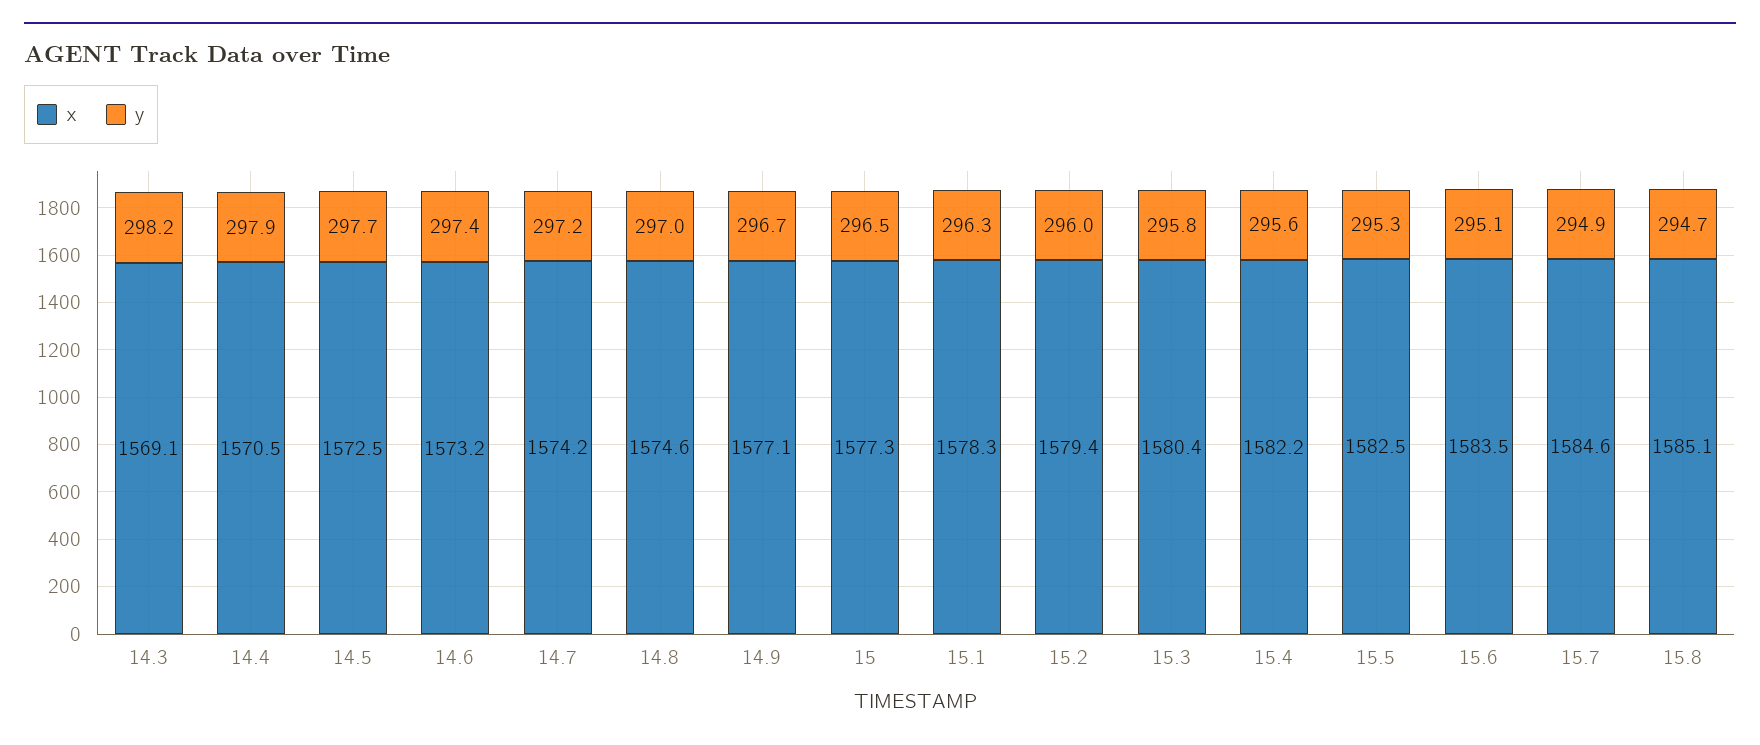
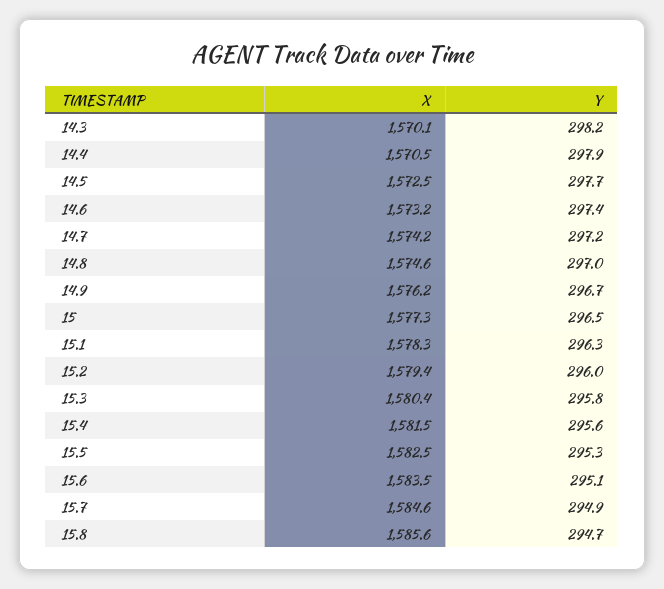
x, 14.3: 1569.1 -> 1570.1
x, 14.9: 1577.1 -> 1576.2
x, 15.4: 1582.2 -> 1581.5
x, 15.8: 1585.1 -> 1585.6

